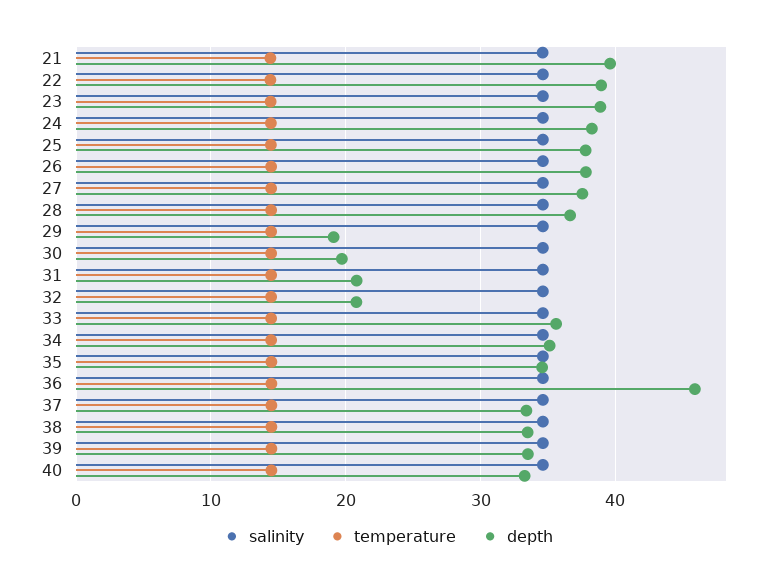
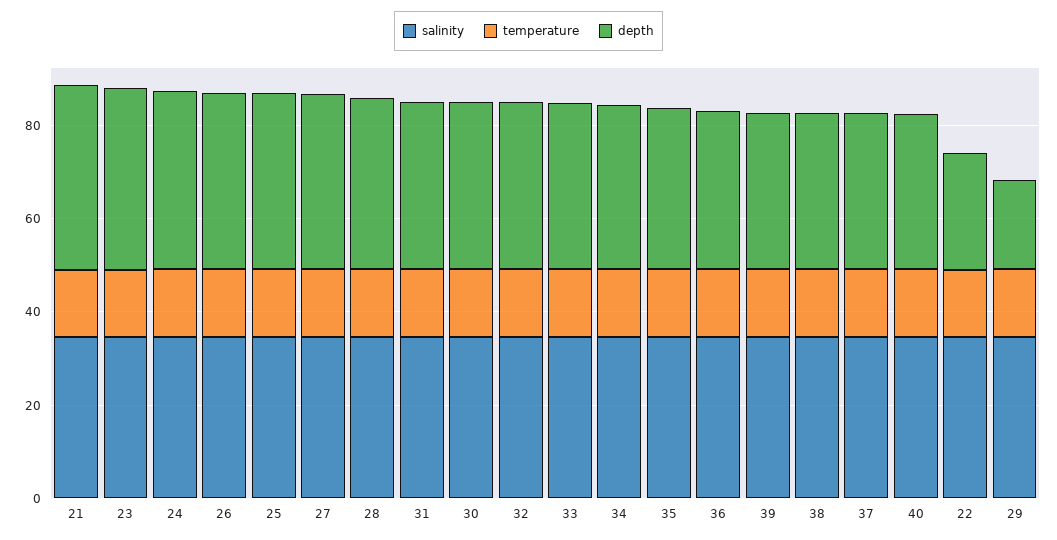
depth, 22: 39 -> 25
depth, 30: 20 -> 35
depth, 31: 21 -> 35
depth, 32: 21 -> 35
depth, 36: 46 -> 35

